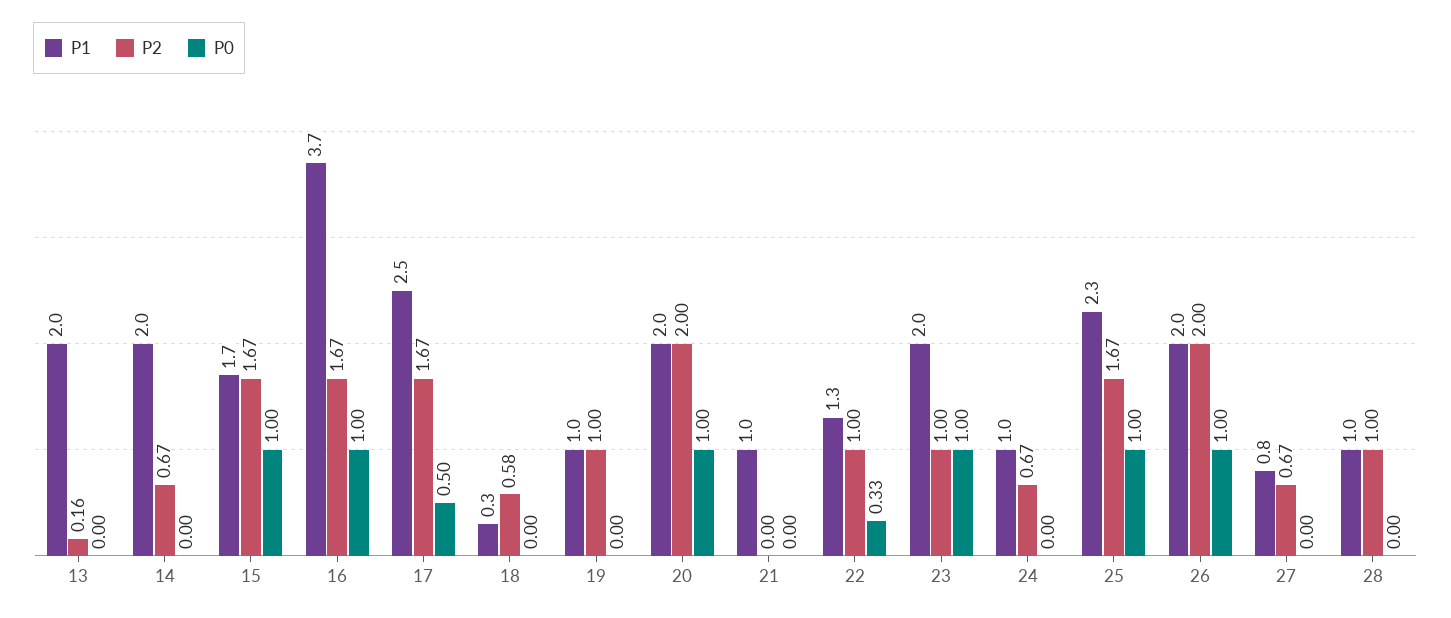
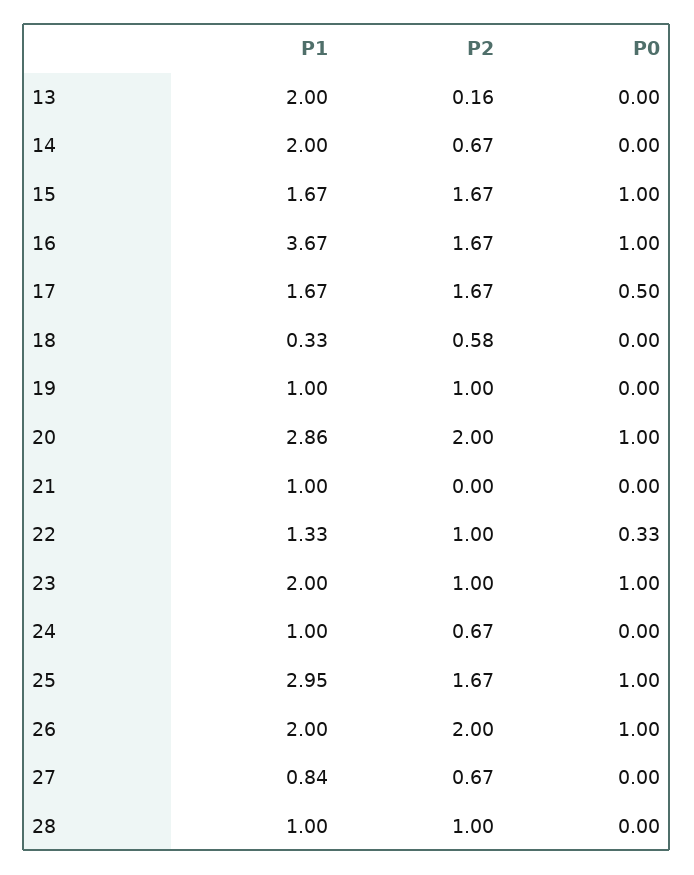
P1, 17: 2.5 -> 1.67
P1, 20: 2 -> 2.86
P1, 25: 2.3 -> 2.95

